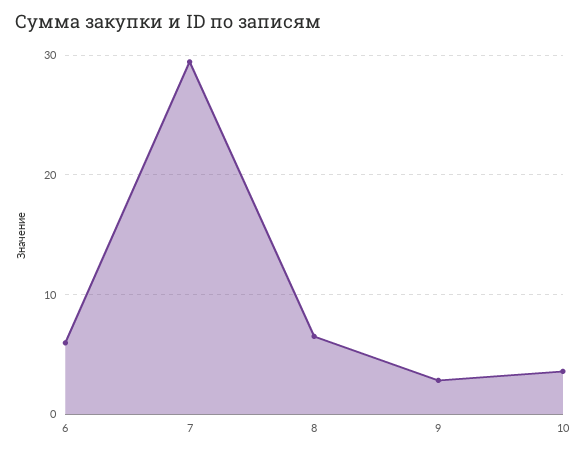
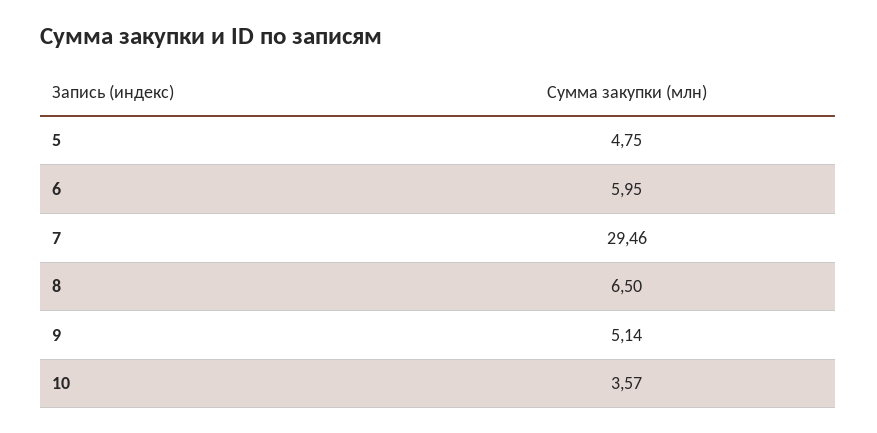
9: 3 -> 5.14
5: none -> 4.75

